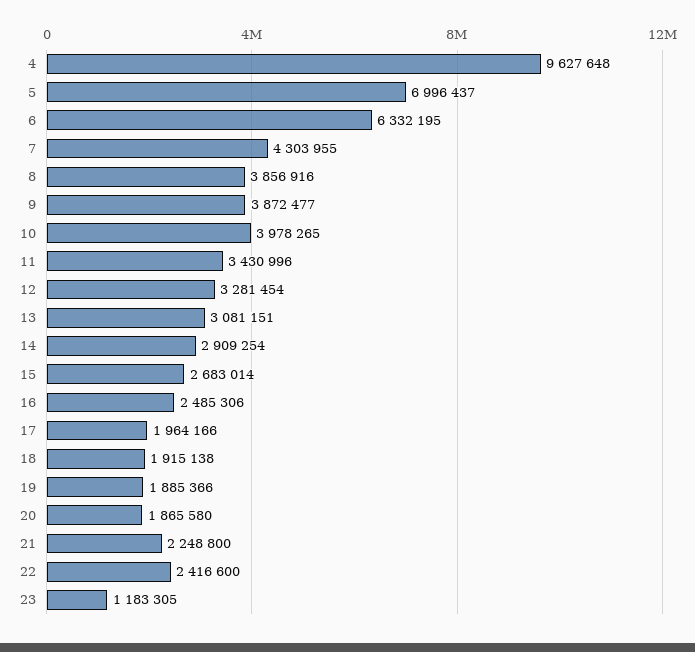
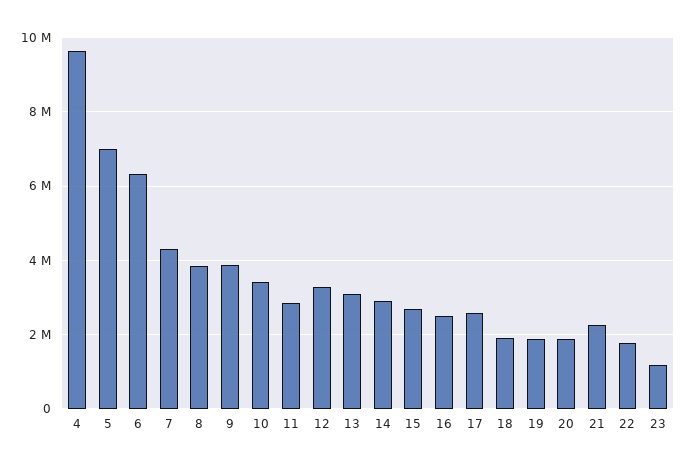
10: 3978265 -> 3400000
11: 3430996 -> 2800000
17: 1964166 -> 2600000
22: 2416600 -> 1800000

